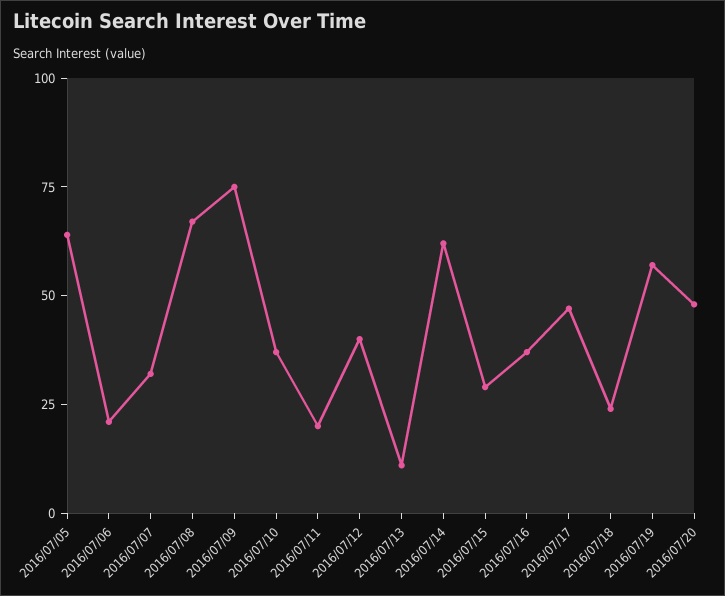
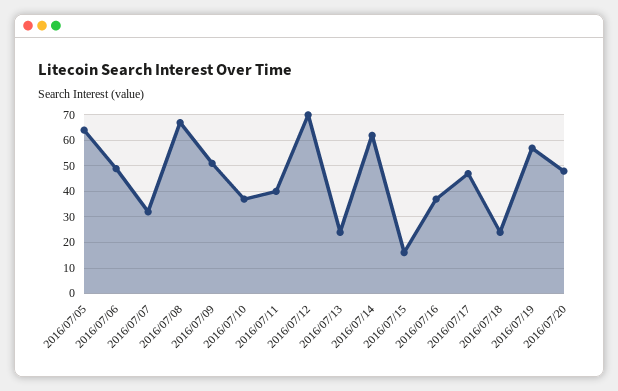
2016/07/06: 20 -> 50
2016/07/09: 75 -> 50
2016/07/11: 20 -> 40
2016/07/12: 40 -> 70
2016/07/13: 10 -> 25
2016/07/15: 30 -> 15

